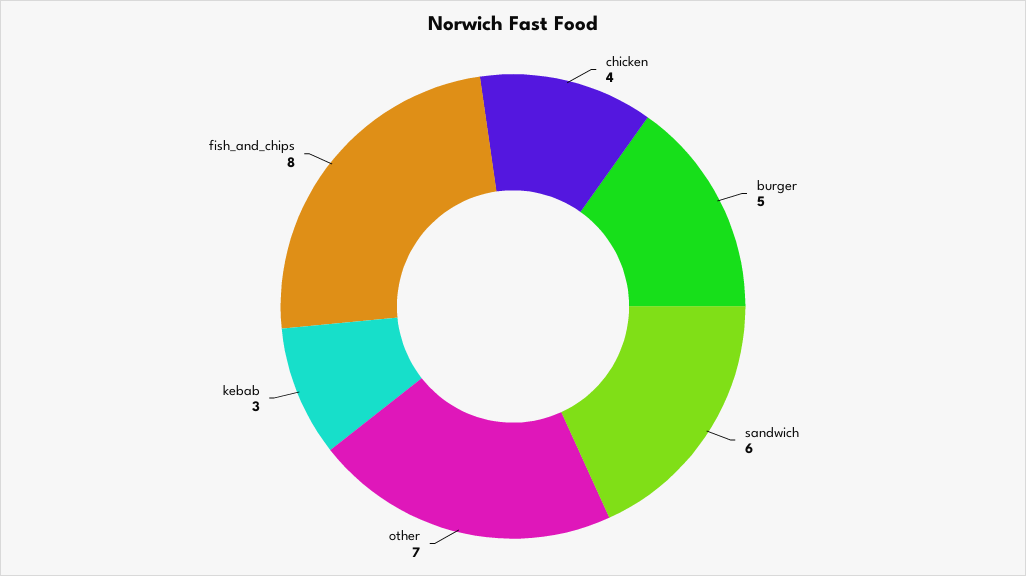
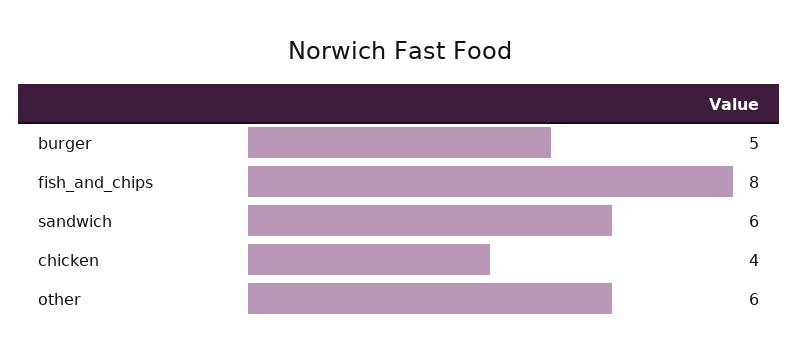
other: 7 -> 6
kebab: 3 -> none

